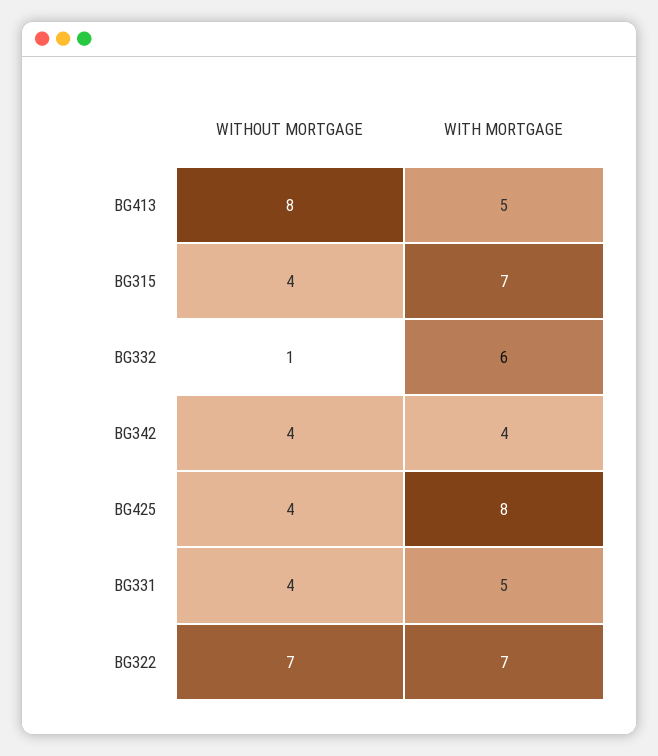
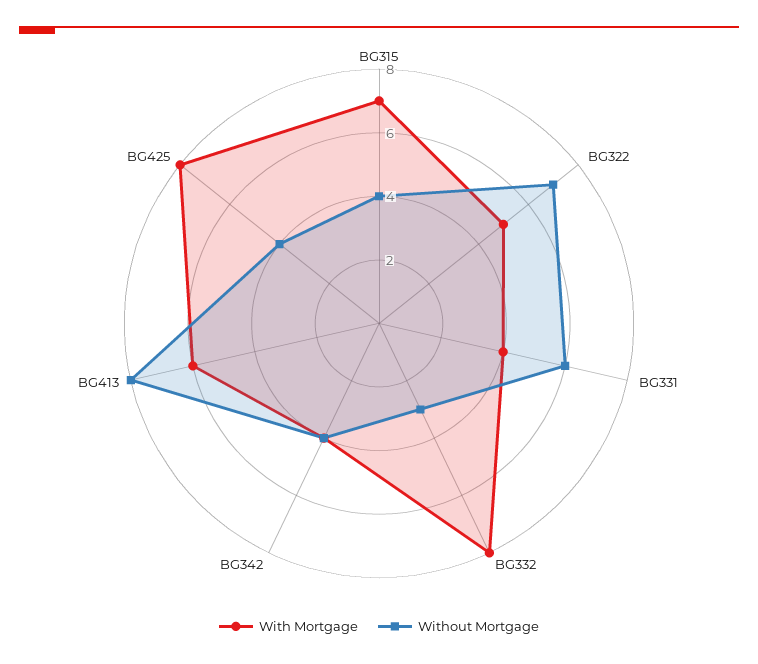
WITH MORTGAGE, BG413: 5 -> 6
WITHOUT MORTGAGE, BG332: 1 -> 3
WITH MORTGAGE, BG332: 6 -> 8
WITHOUT MORTGAGE, BG331: 4 -> 6
WITH MORTGAGE, BG331: 5 -> 4
WITH MORTGAGE, BG322: 7 -> 5

